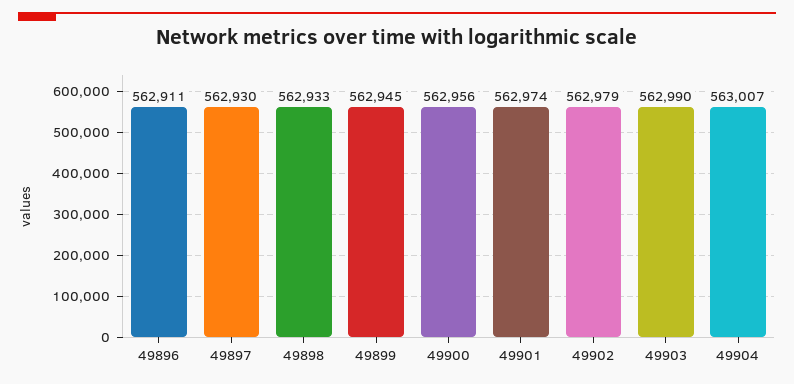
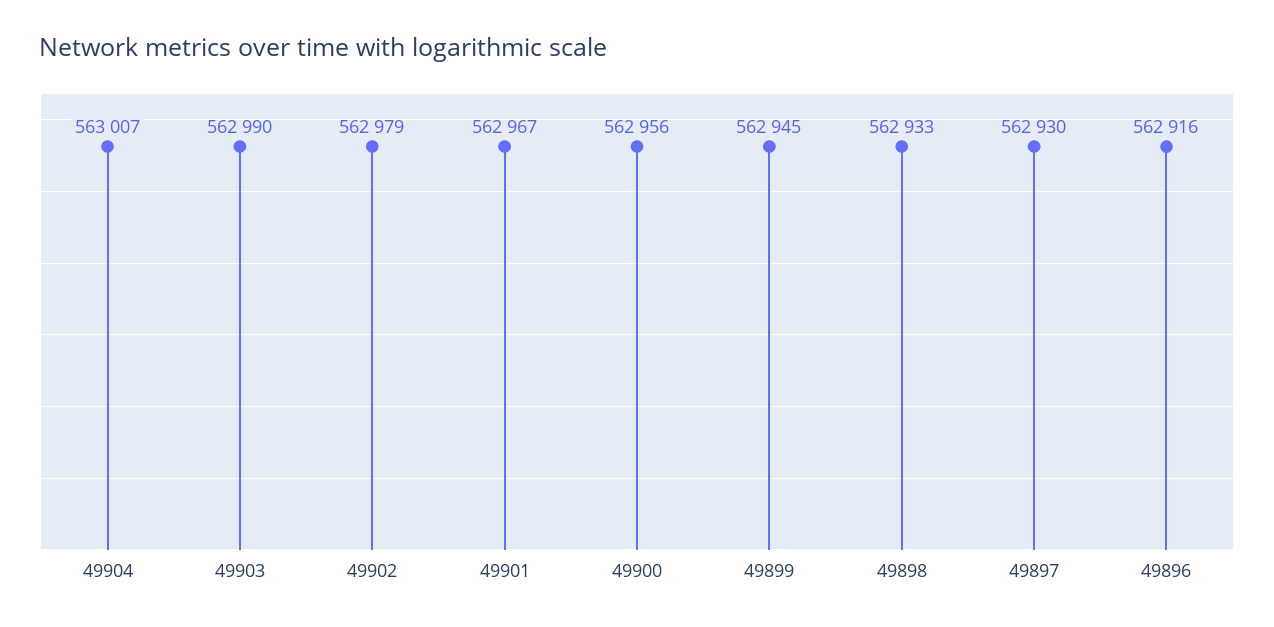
49896: 562911 -> 562916
49901: 562974 -> 562967

